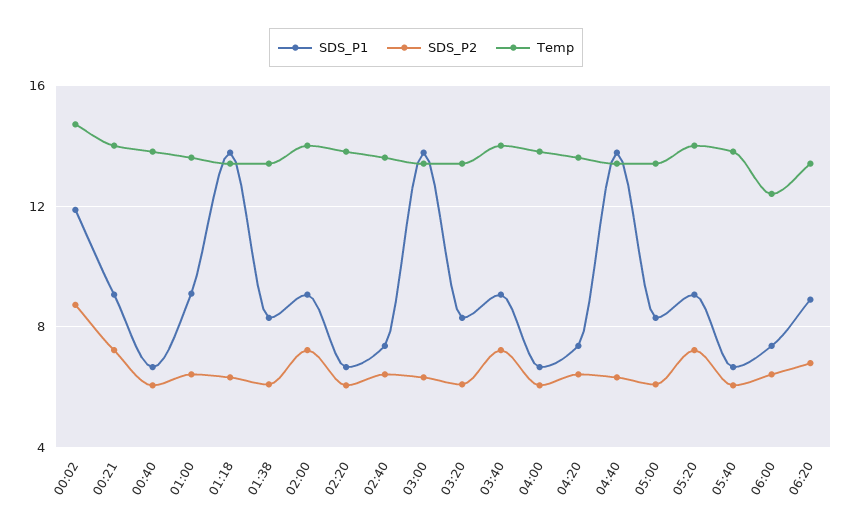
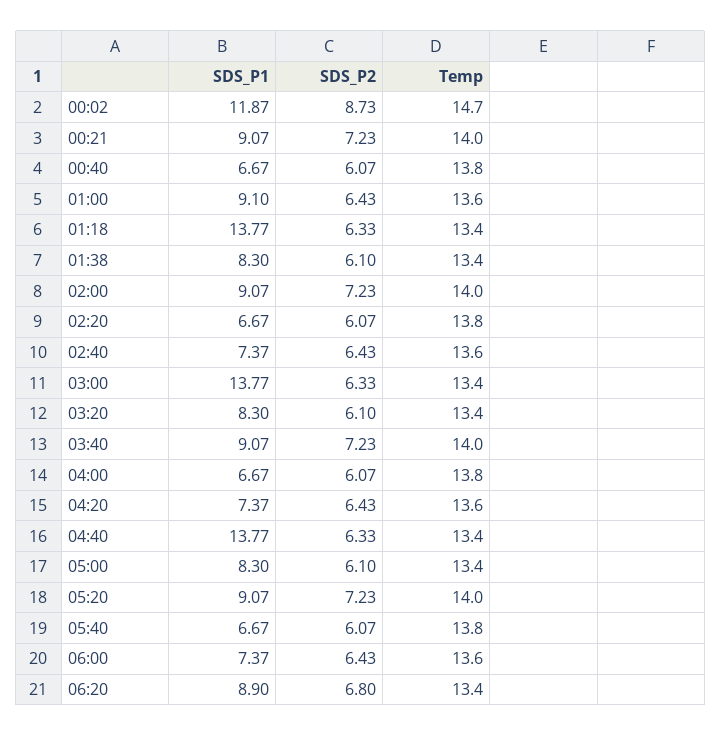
Temp, 06:00: 12.5 -> 13.6

